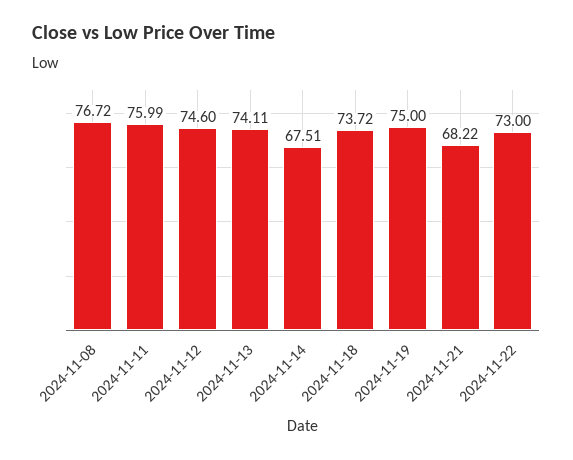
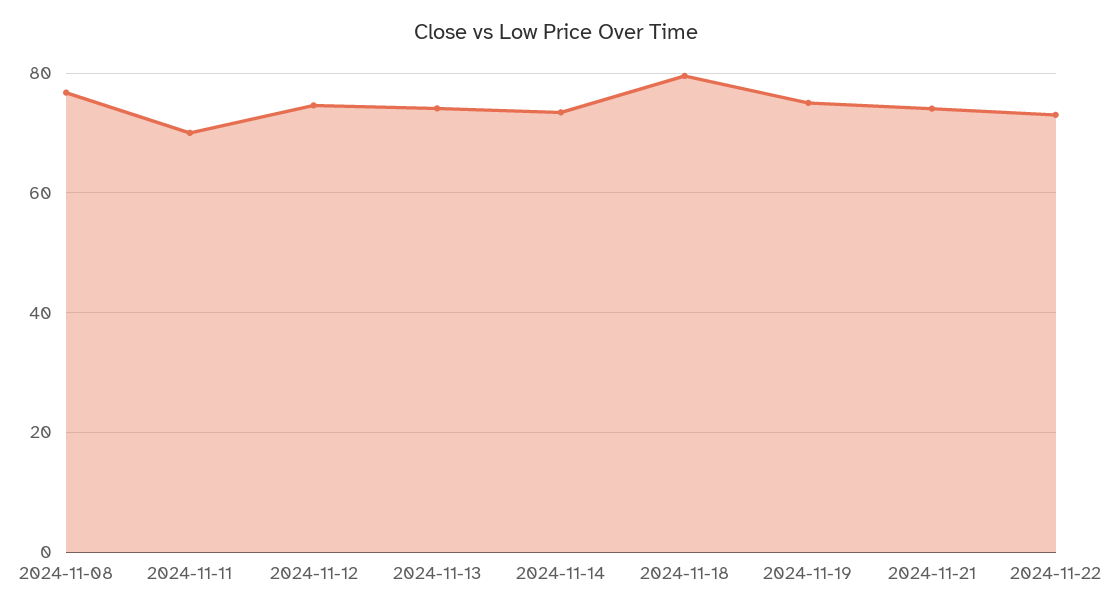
2024-11-11: 75.99 -> 70
2024-11-14: 67.51 -> 74
2024-11-18: 73.72 -> 80
2024-11-21: 68.22 -> 74

